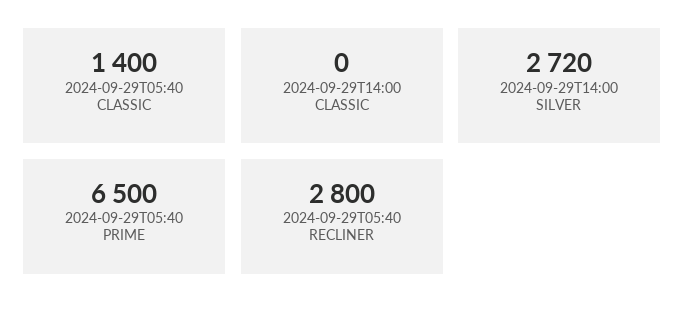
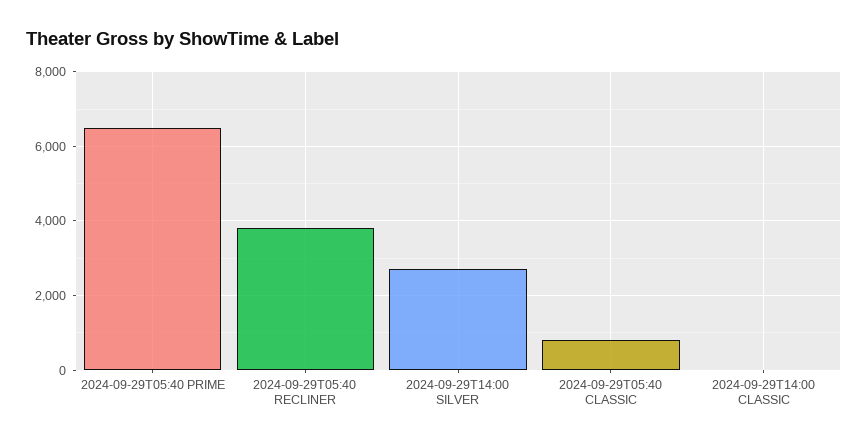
2024-09-29T05:40 CLASSIC: 1400 -> 800
2024-09-29T05:40 RECLINER: 2800 -> 3800

